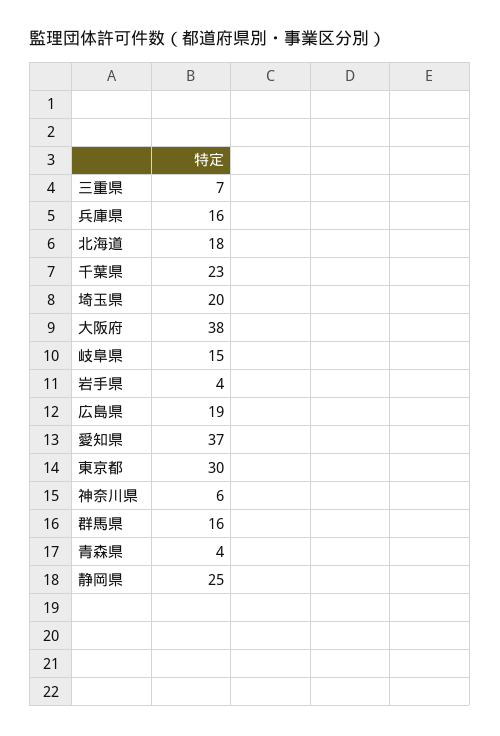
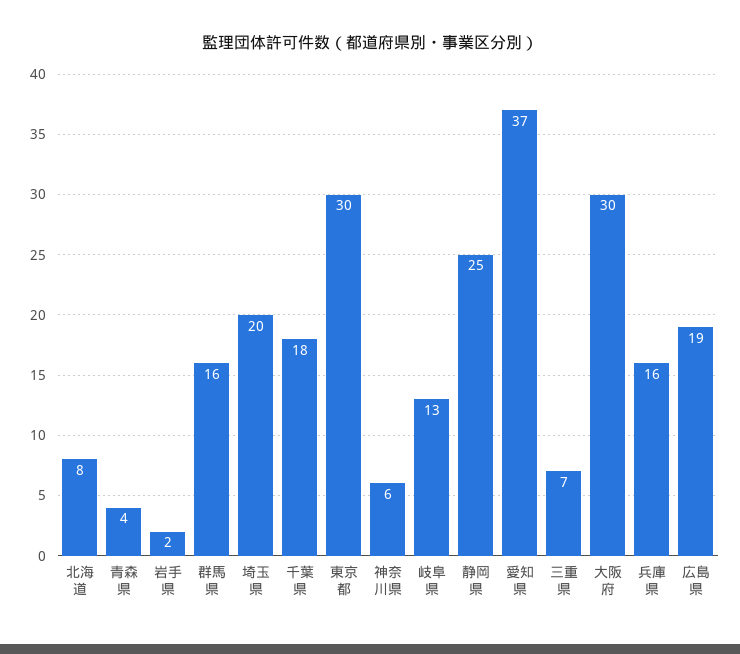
北海道: 18 -> 8
千葉県: 23 -> 18
大阪府: 38 -> 30
岐阜県: 15 -> 13
岩手県: 4 -> 2

